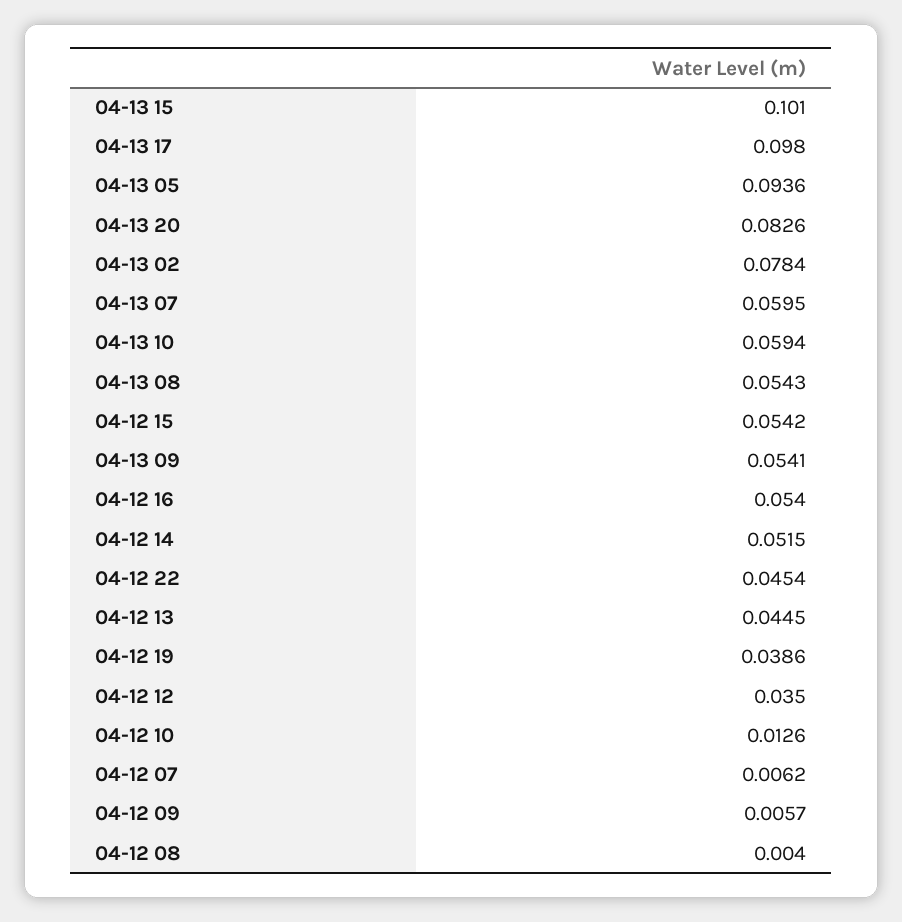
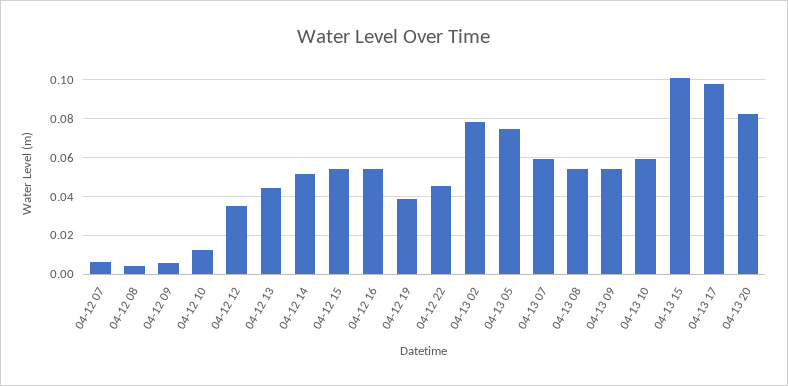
04-13 05: 0.0936 -> 0.075

